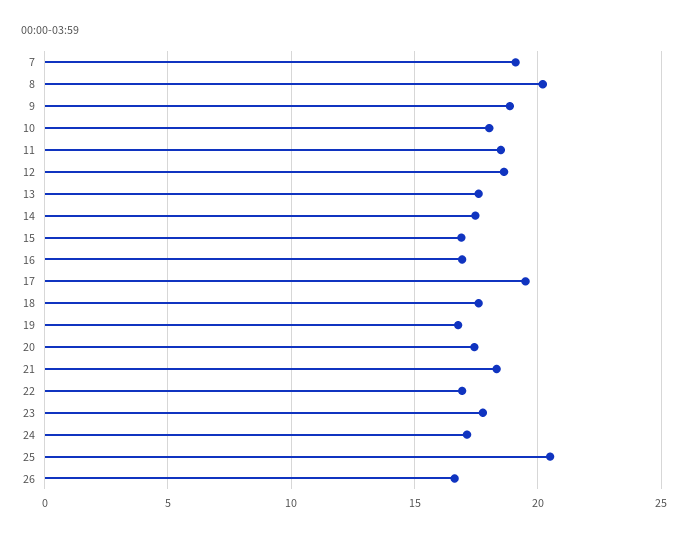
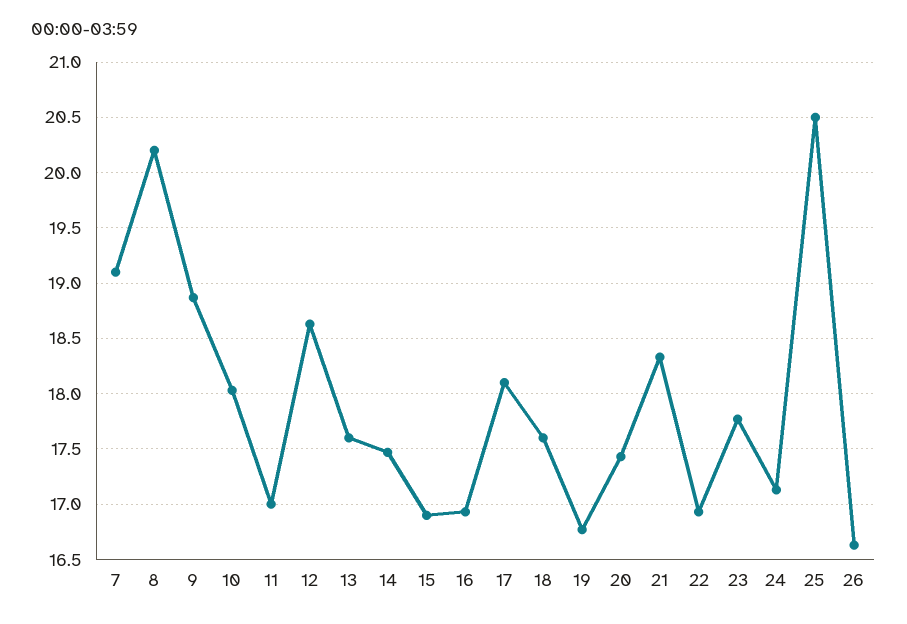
11: 18.5 -> 17
17: 19.5 -> 18.1

